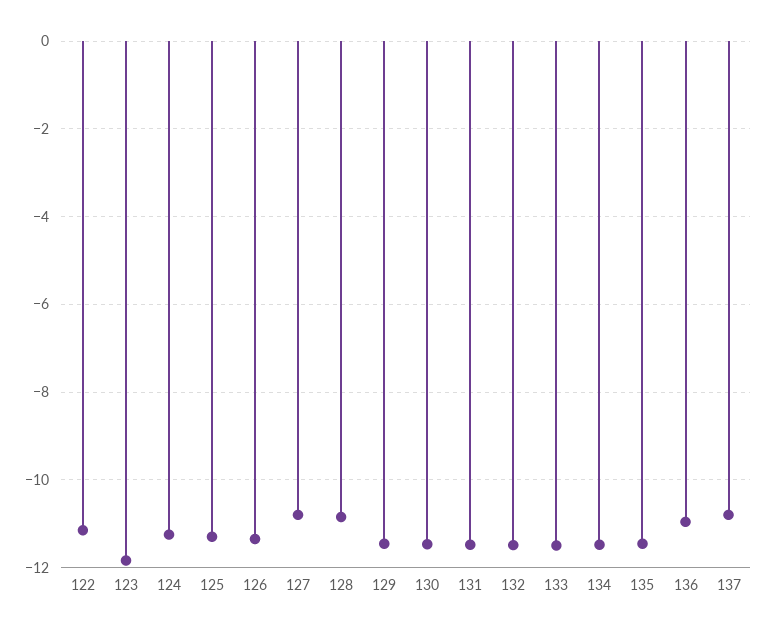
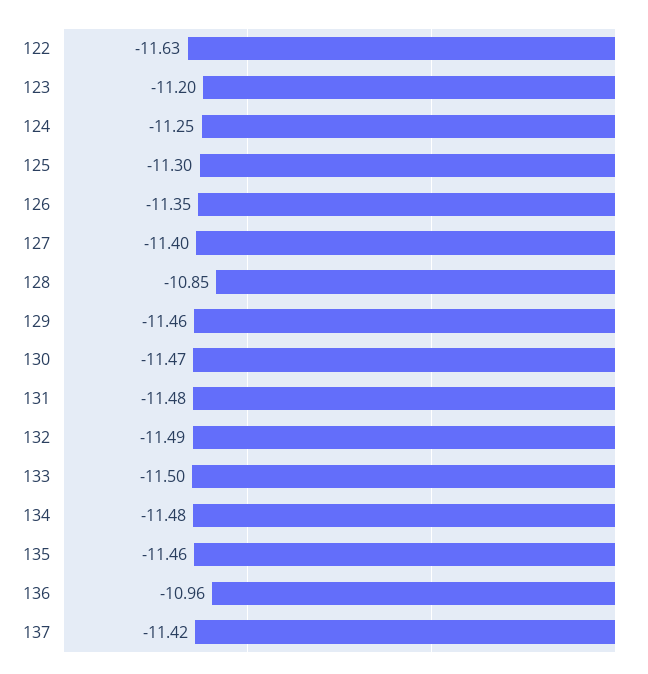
122: -11.2 -> -11.63
123: -11.8 -> -11.2
127: -10.8 -> -11.4
137: -10.8 -> -11.42

